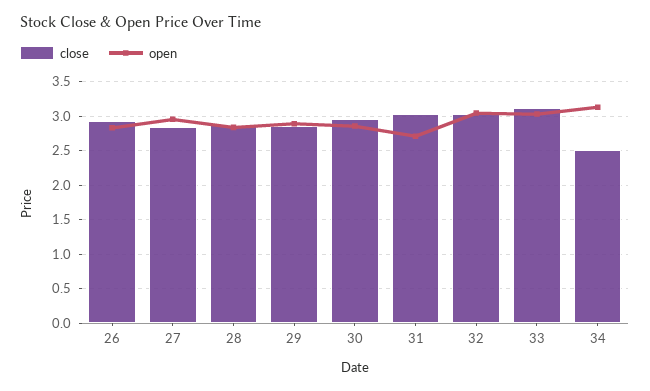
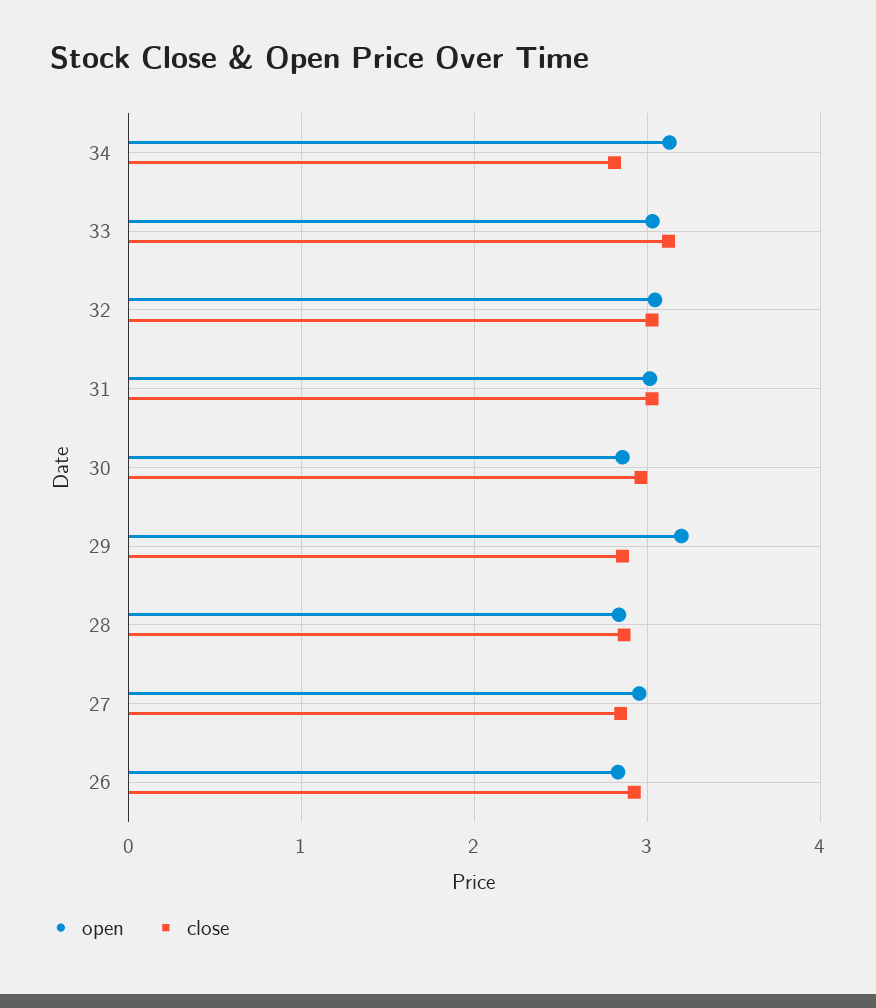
open, 29: 2.9 -> 3.2
open, 31: 2.7 -> 3
close, 34: 2.5 -> 2.8

